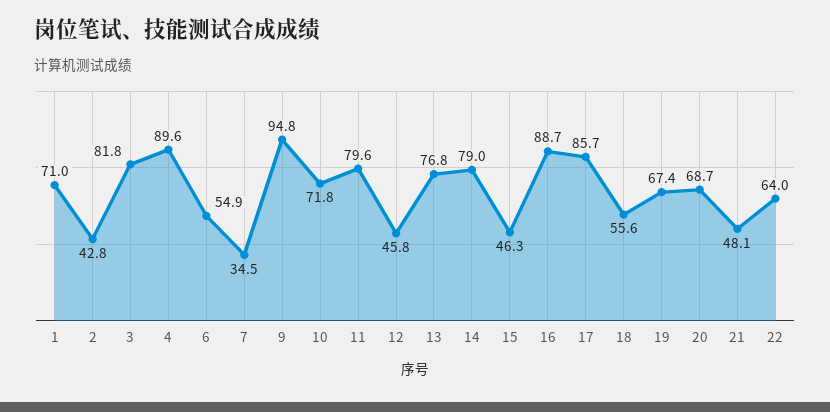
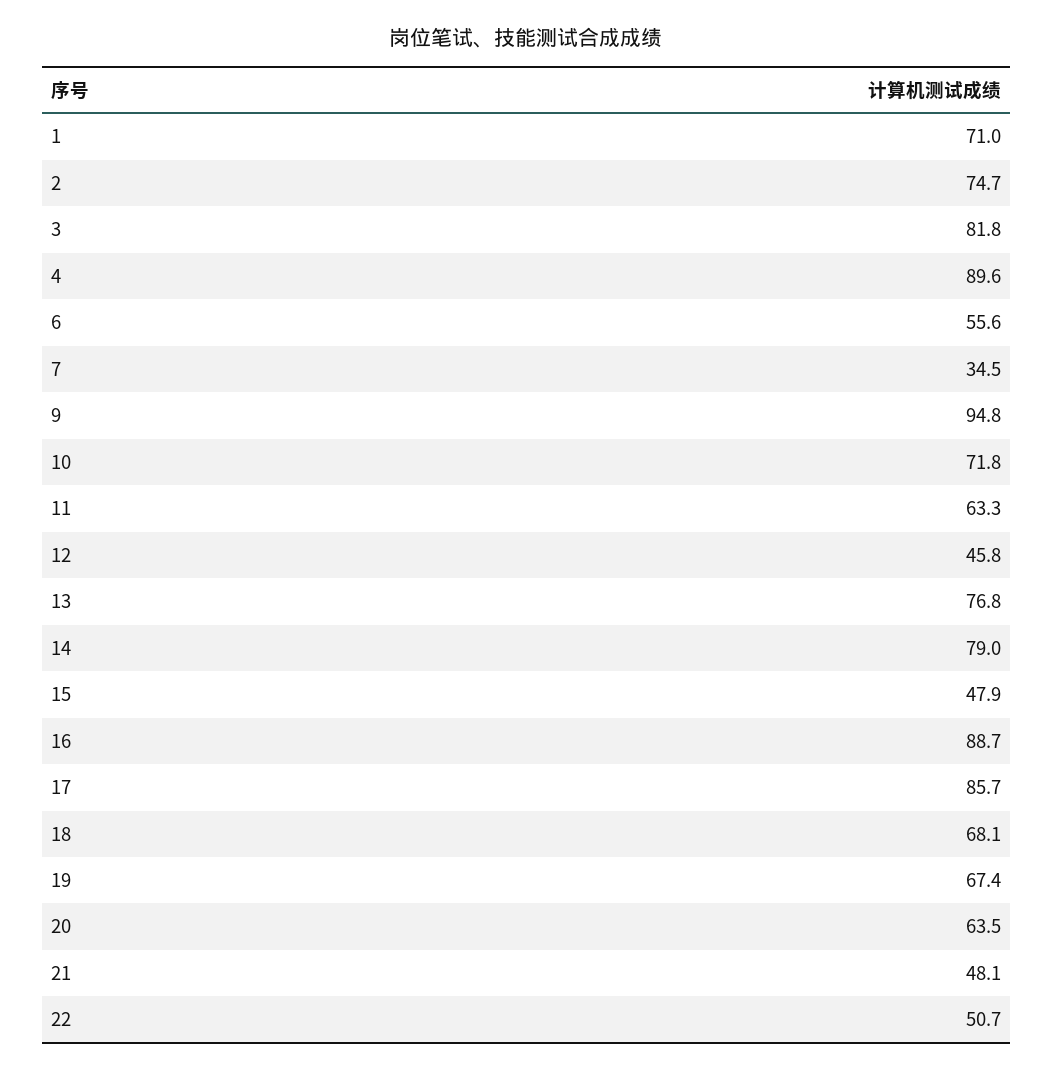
2: 42.8 -> 74.7
6: 54.9 -> 55.6
11: 79.6 -> 63.3
15: 46.3 -> 47.9
18: 55.6 -> 68.1
20: 68.7 -> 63.5
22: 64 -> 50.7

